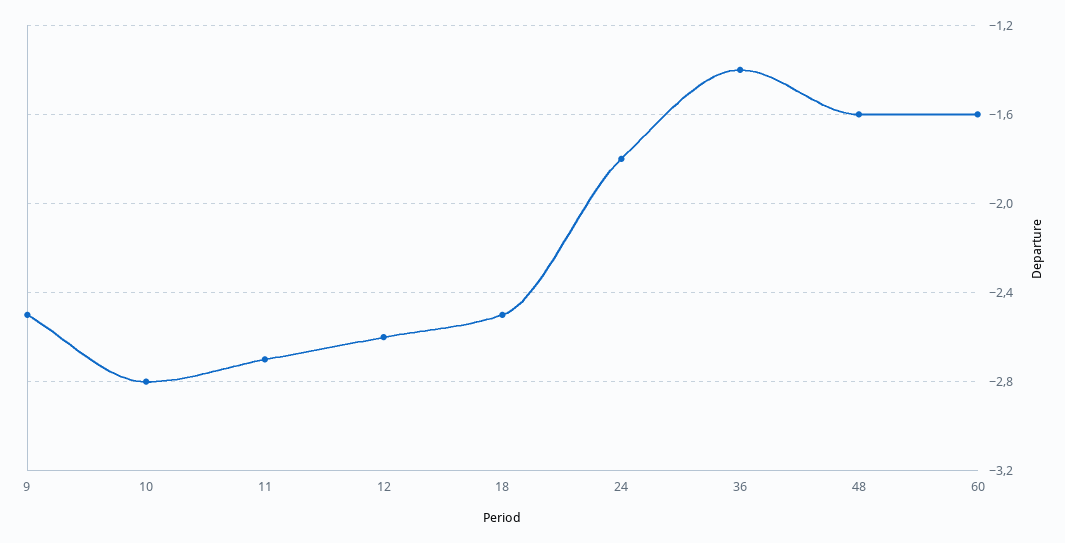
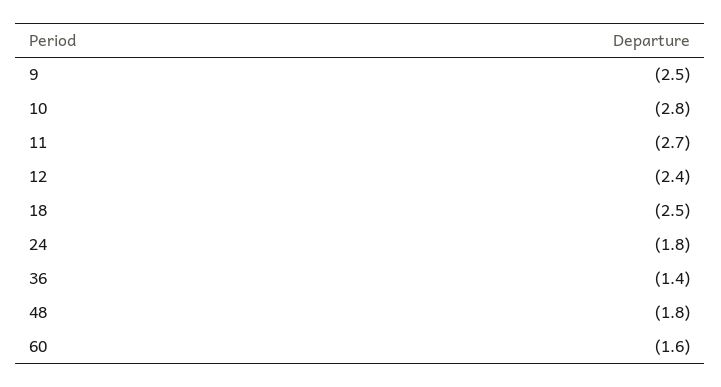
12: -2.6 -> -2.4
48: -1.6 -> -1.8

